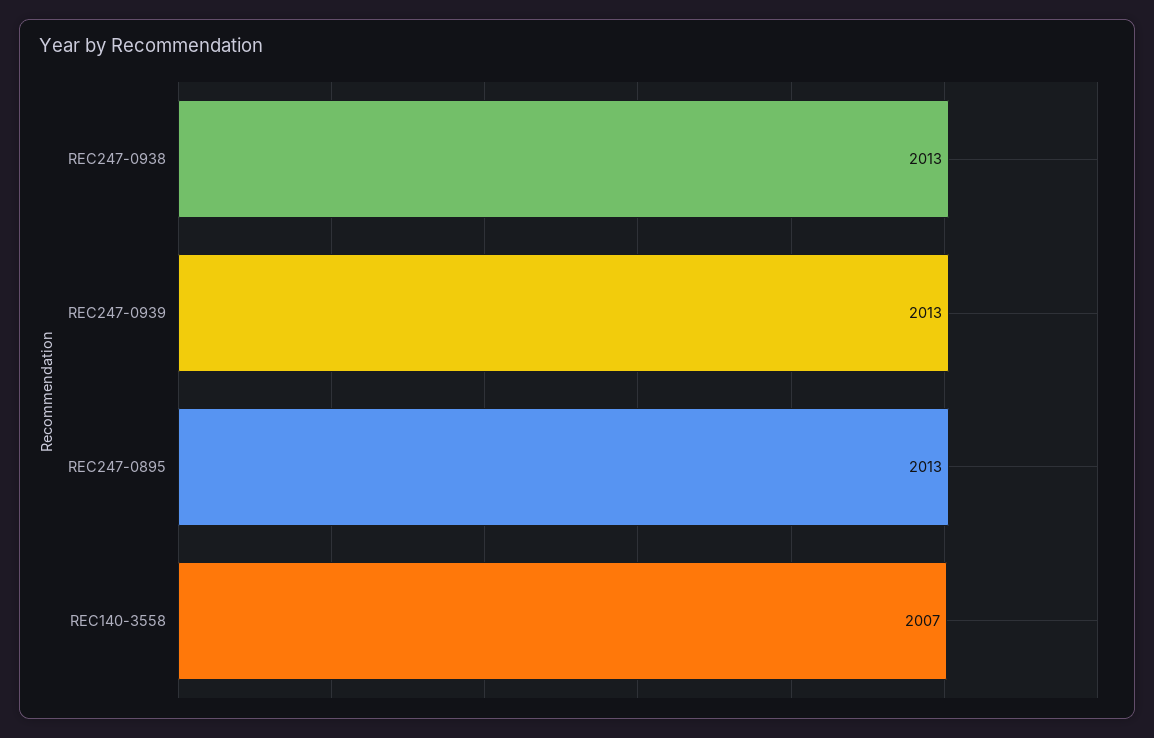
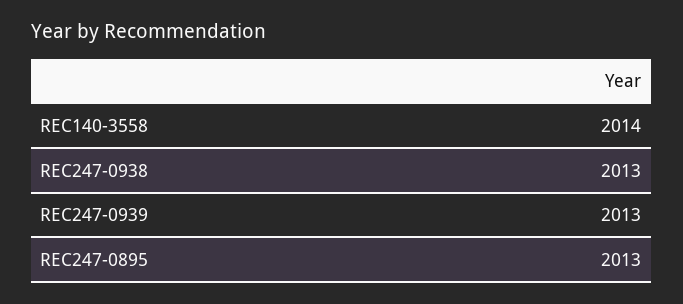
REC140-3558: 2007 -> 2014

